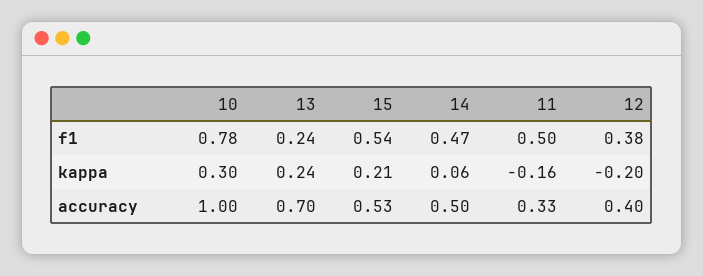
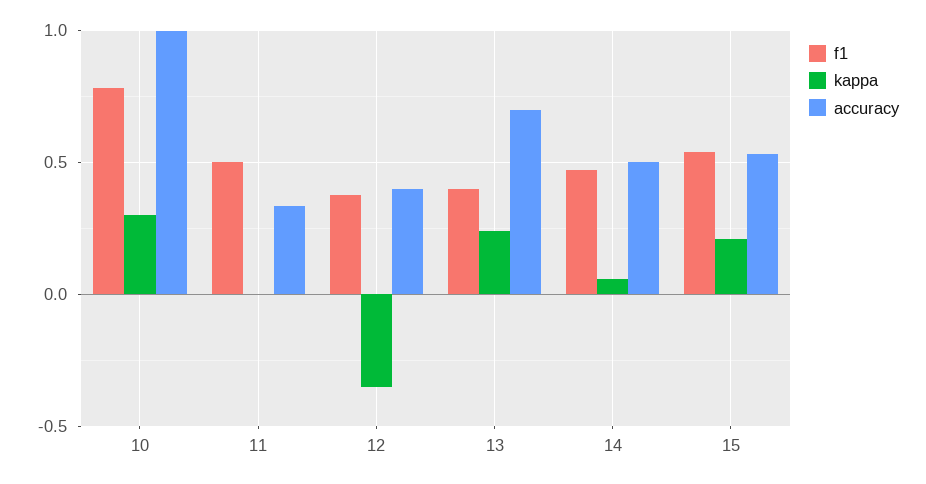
f1, 13: 0.24 -> 0.4
kappa, 11: -0.16 -> 0
kappa, 12: -0.2 -> -0.35

